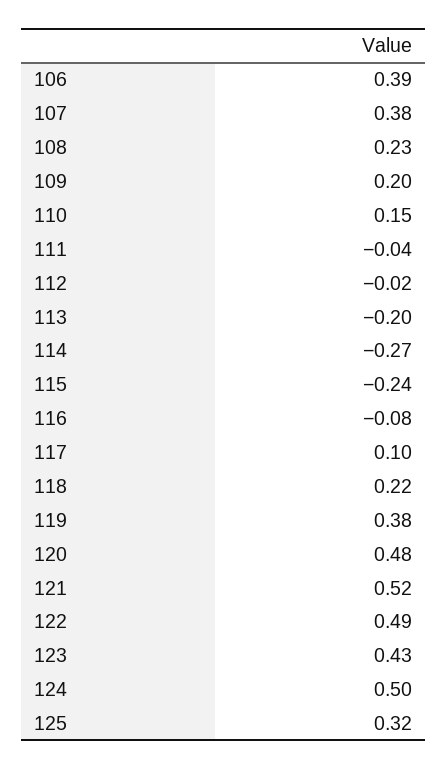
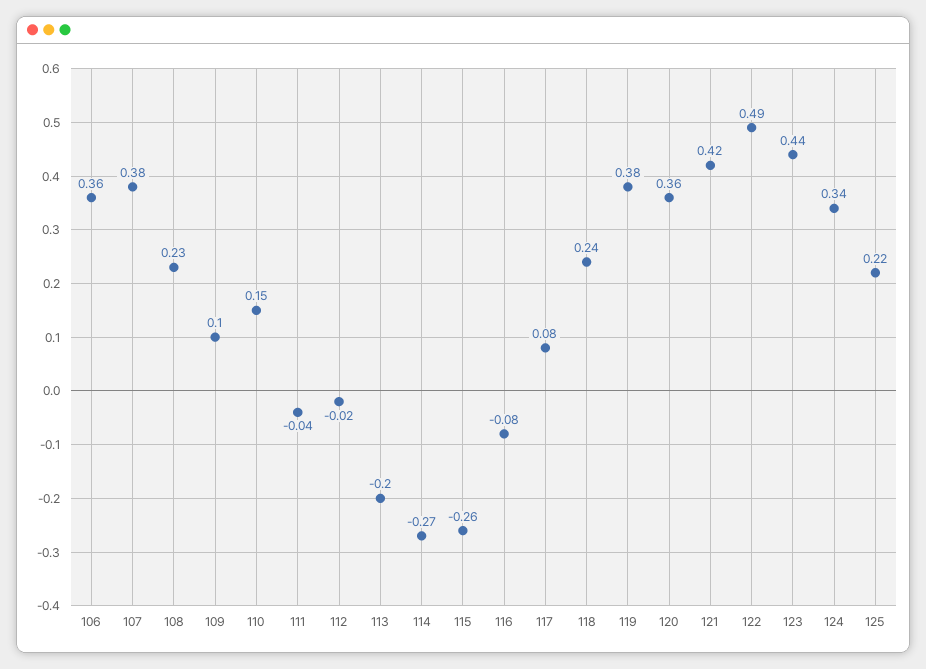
106: 0.39 -> 0.36
109: 0.2 -> 0.1
115: -0.24 -> -0.26
117: 0.1 -> 0.08
118: 0.22 -> 0.24
120: 0.48 -> 0.36
121: 0.52 -> 0.42
123: 0.43 -> 0.44
124: 0.5 -> 0.34
125: 0.32 -> 0.22

